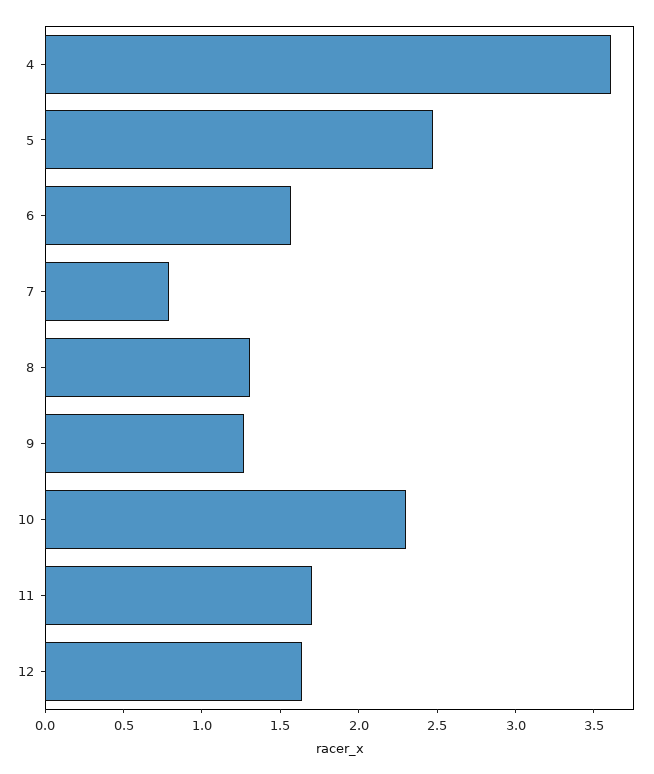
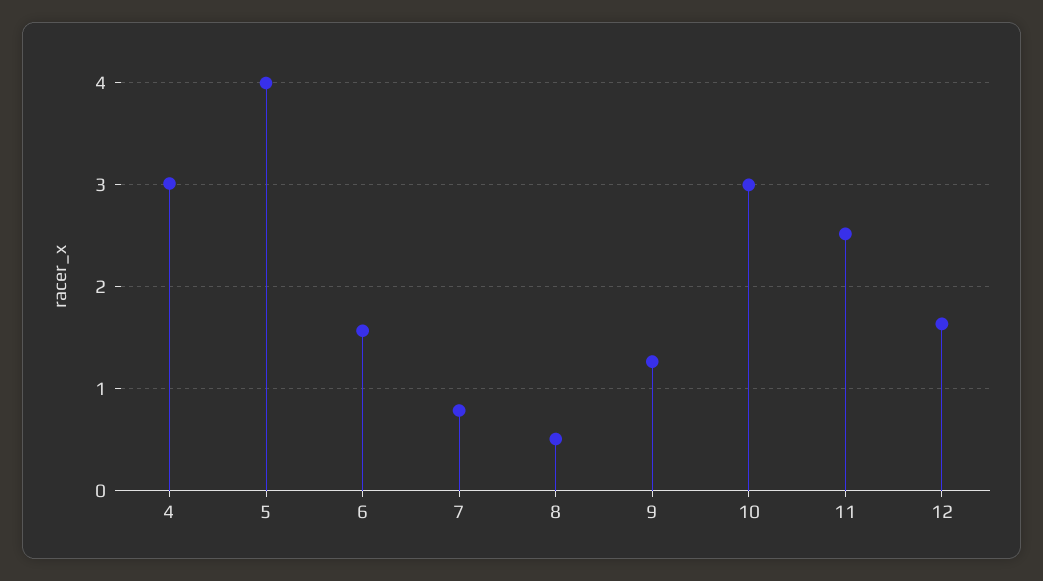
4: 3.6 -> 3
5: 2.5 -> 4
8: 1.3 -> 0.5
10: 2.3 -> 3
11: 1.7 -> 2.5

